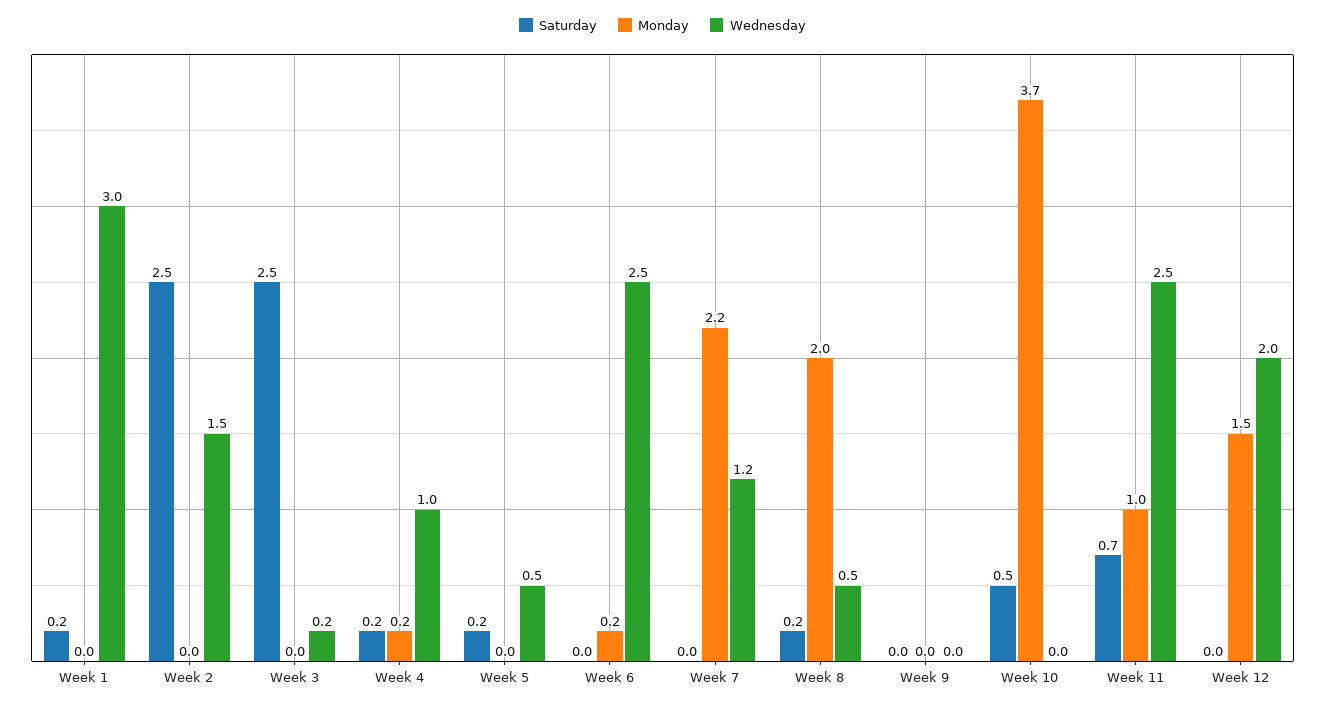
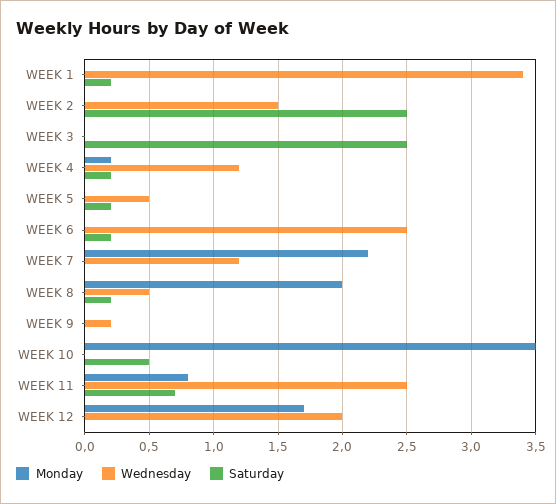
Wednesday, Week 1: 3 -> 3.4
Wednesday, Week 3: 0.2 -> 0
Wednesday, Week 4: 1 -> 1.2
Saturday, Week 6: 0 -> 0.2
Monday, Week 6: 0.2 -> 0
Wednesday, Week 9: 0 -> 0.2
Monday, Week 10: 3.7 -> 3.5
Monday, Week 11: 1 -> 0.8
Monday, Week 12: 1.5 -> 1.7

